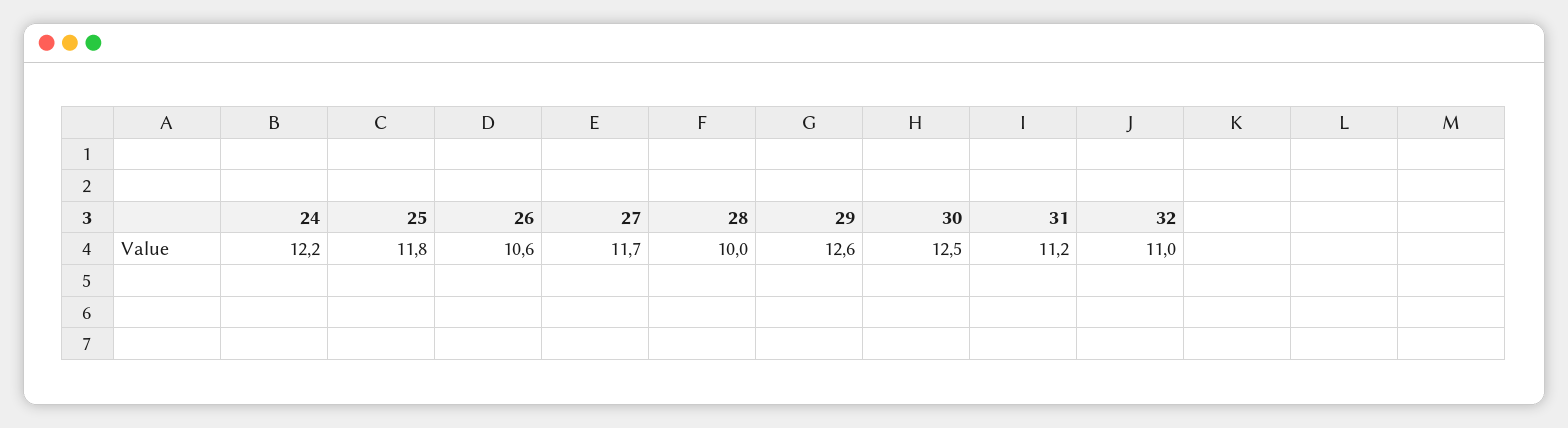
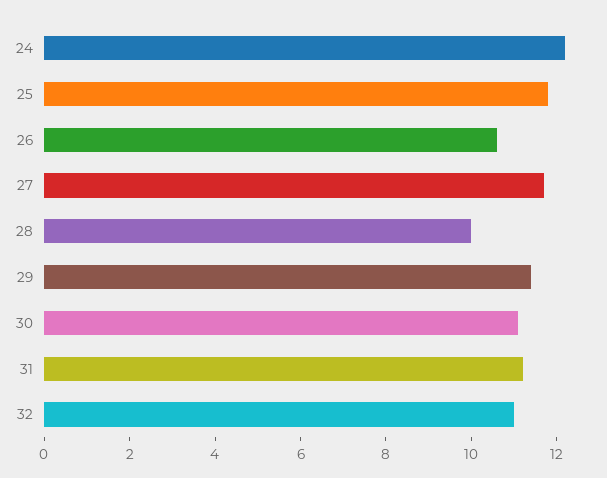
29: 12.6 -> 11.5
30: 12.5 -> 11

